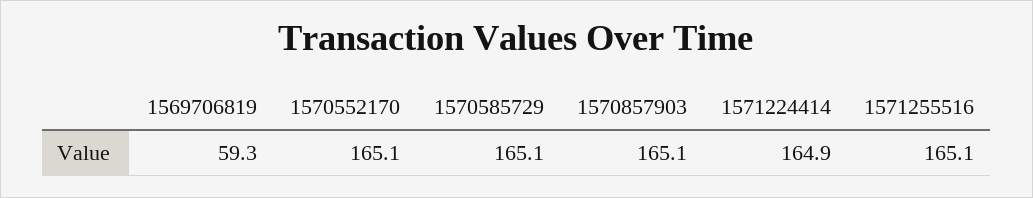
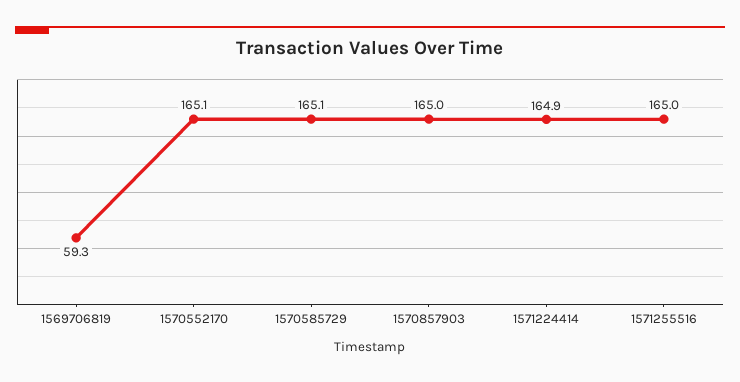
1570857903: 165.1 -> 165
1571255516: 165.1 -> 165

